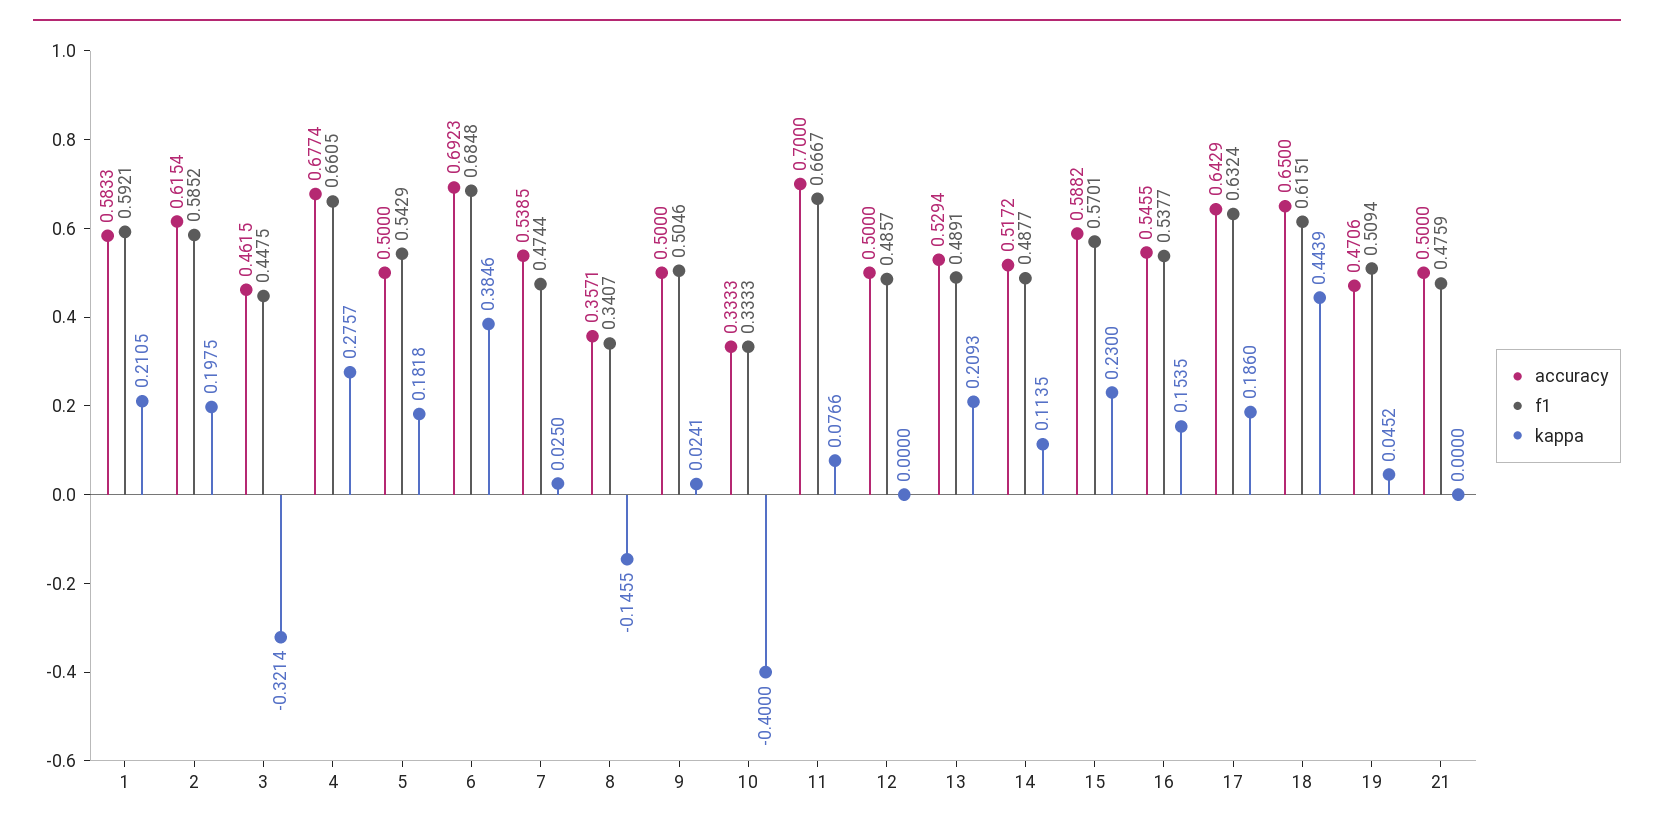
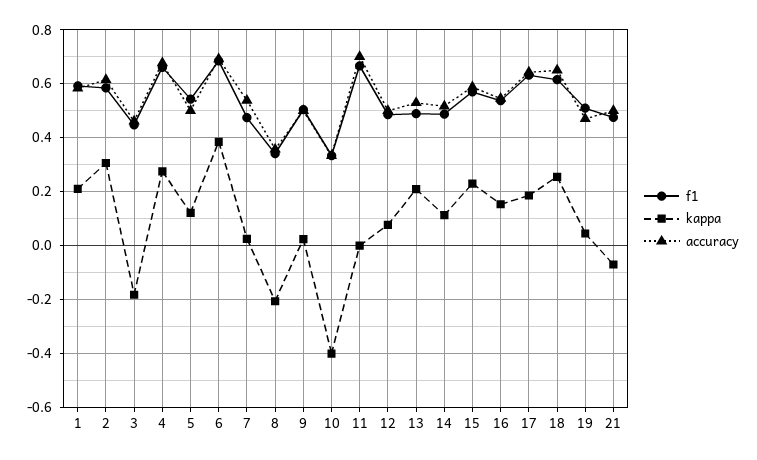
kappa, 2: 0.1975 -> 0.3
kappa, 3: -0.3214 -> -0.175
kappa, 5: 0.1818 -> 0.125
kappa, 8: -0.1455 -> -0.2
kappa, 11: 0.0766 -> 0
kappa, 12: 0 -> 0.075
kappa, 18: 0.4439 -> 0.25
kappa, 21: 0 -> -0.075

